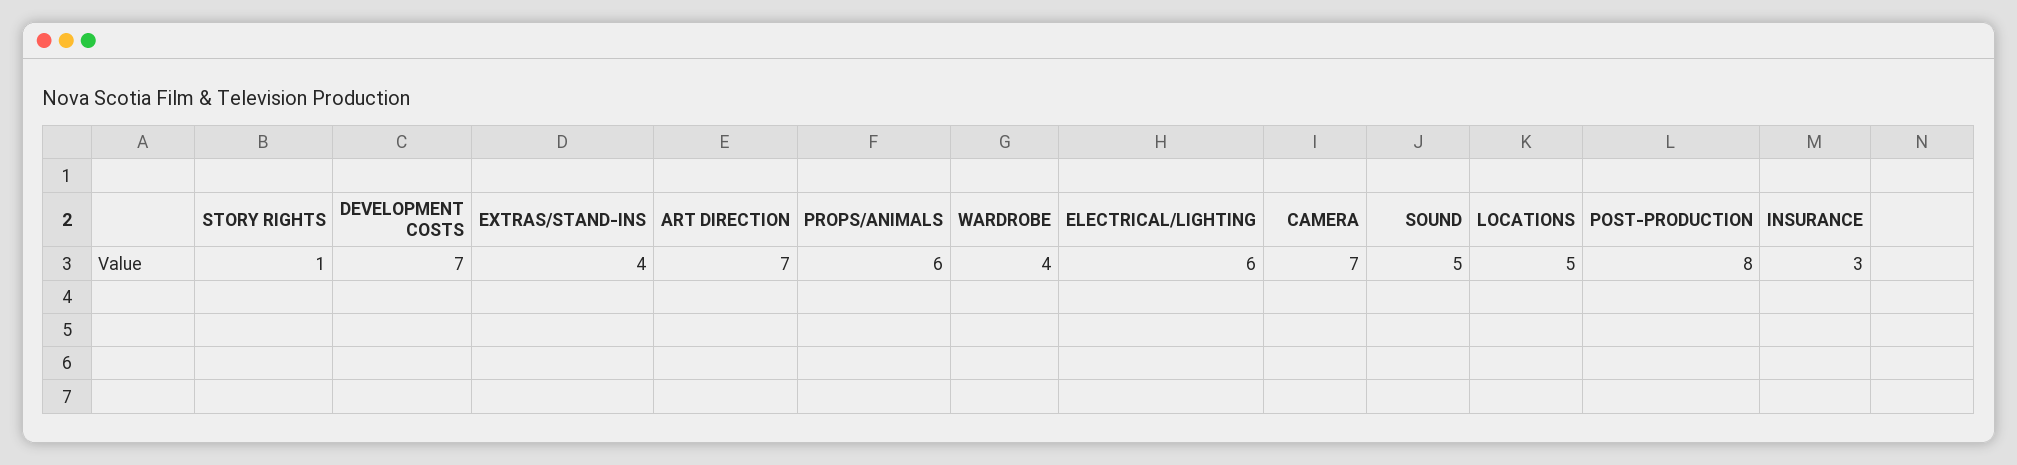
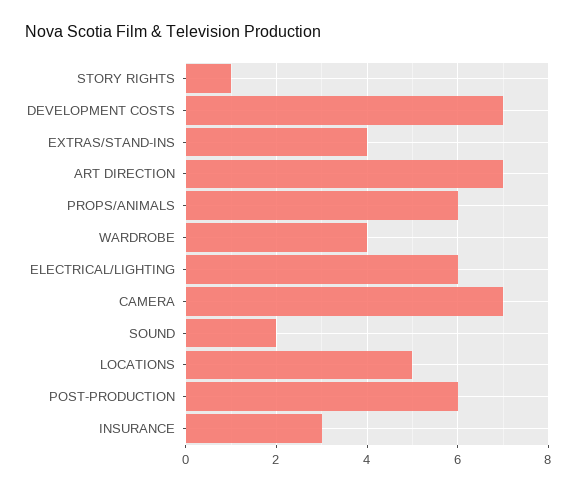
SOUND: 5 -> 2
POST-PRODUCTION: 8 -> 6

